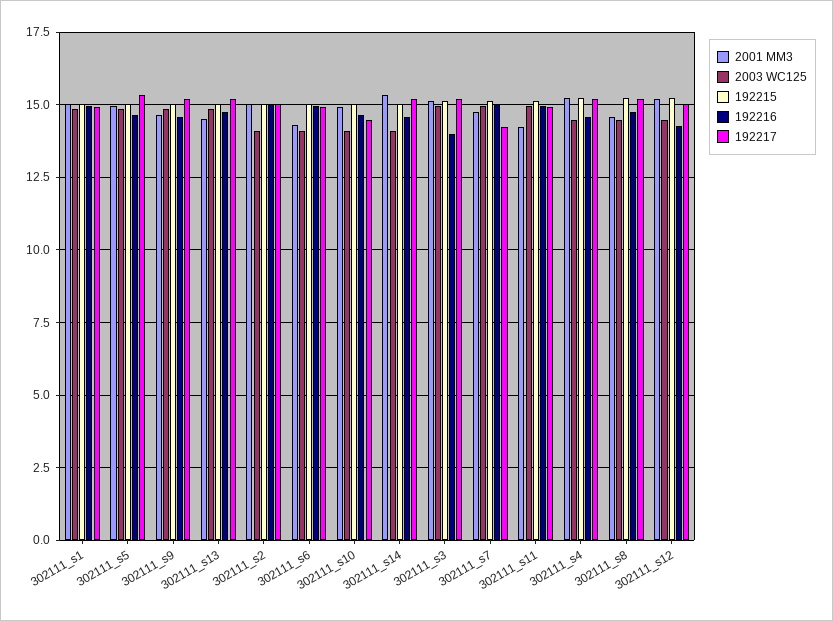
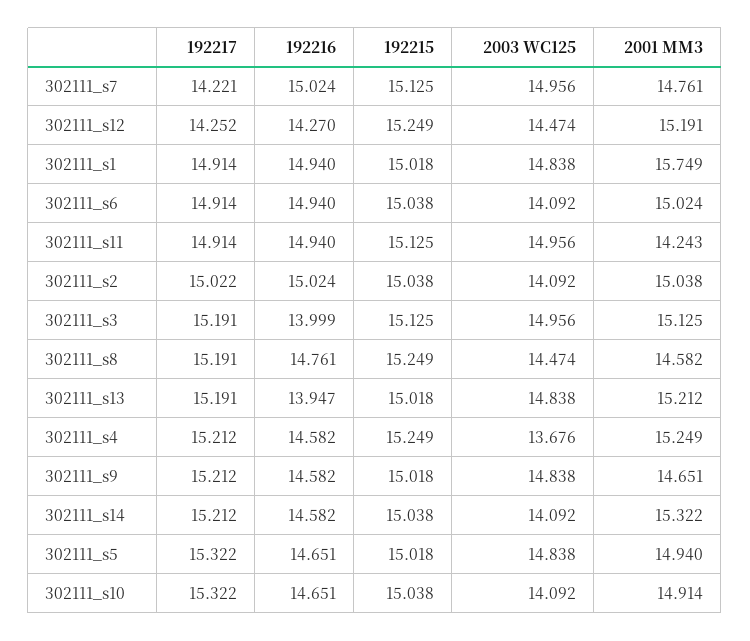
2001 MM3, 302111_s1: 15 -> 15.749
2001 MM3, 302111_s13: 14.5 -> 15.212
192216, 302111_s13: 14.75 -> 13.947
2001 MM3, 302111_s6: 14.25 -> 15.024
192217, 302111_s10: 14.5 -> 15.322
2003 WC125, 302111_s4: 14.5 -> 13.676
192217, 302111_s12: 15 -> 14.252

